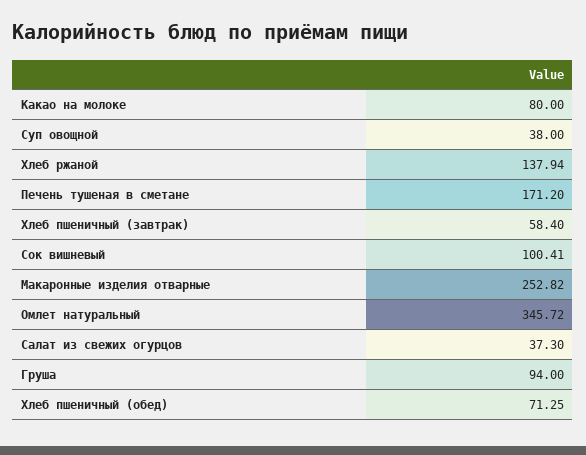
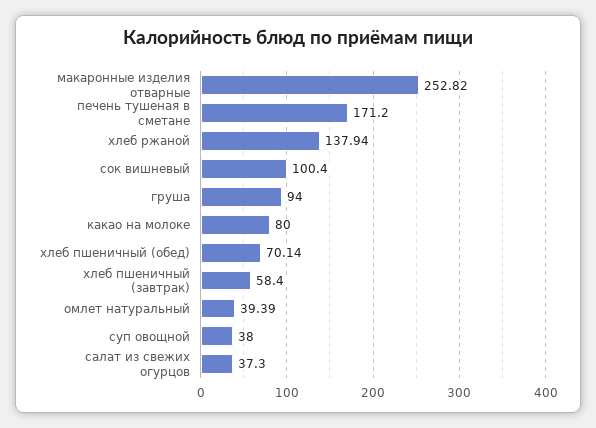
Сок вишневый: 100.41 -> 100.4
Омлет натуральный: 345.72 -> 39.39
Хлеб пшеничный (обед): 71.25 -> 70.14

